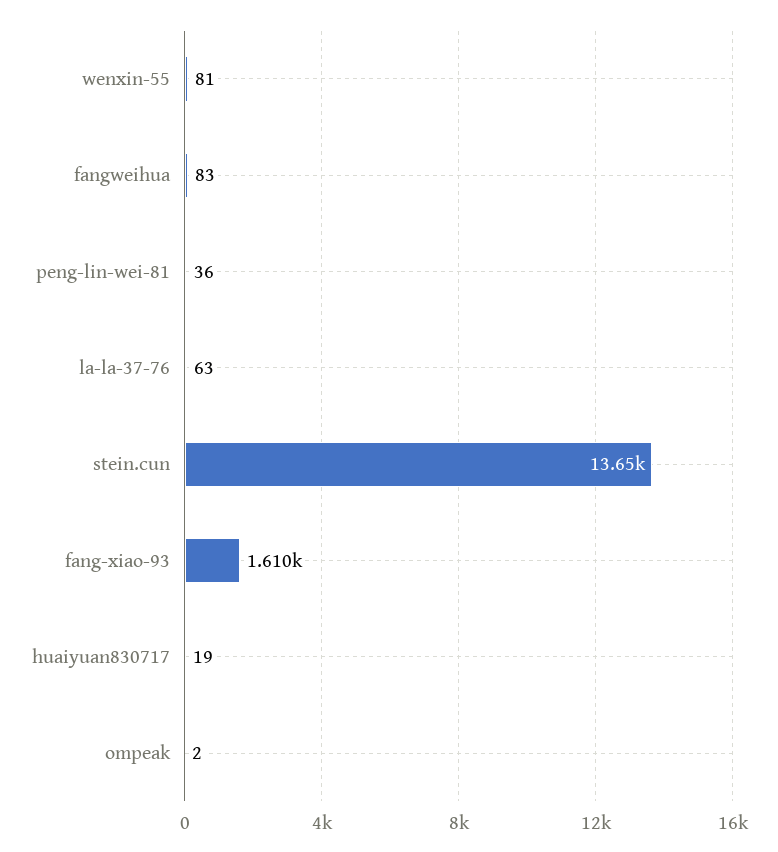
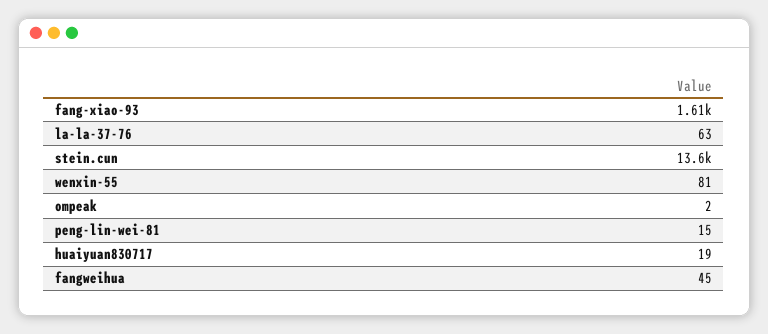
fangweihua: 83 -> 45
peng-lin-wei-81: 36 -> 15

